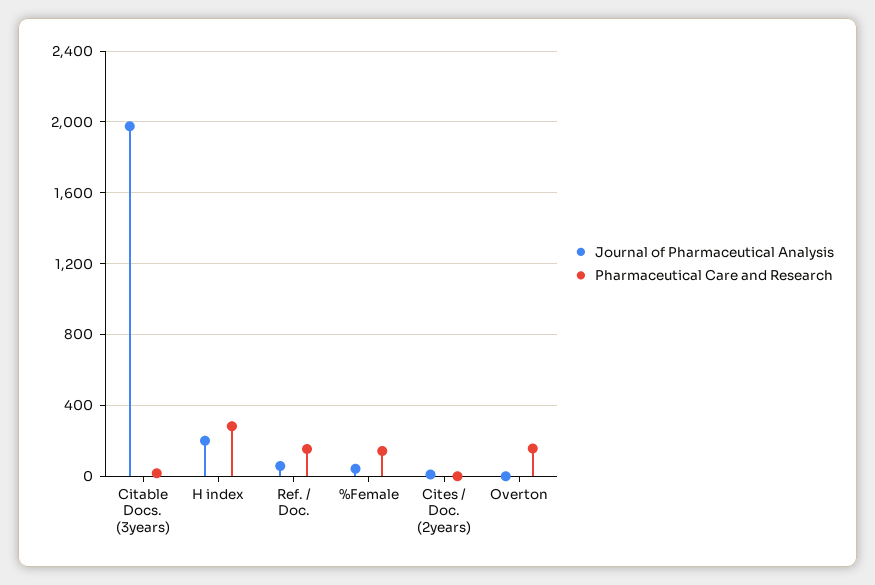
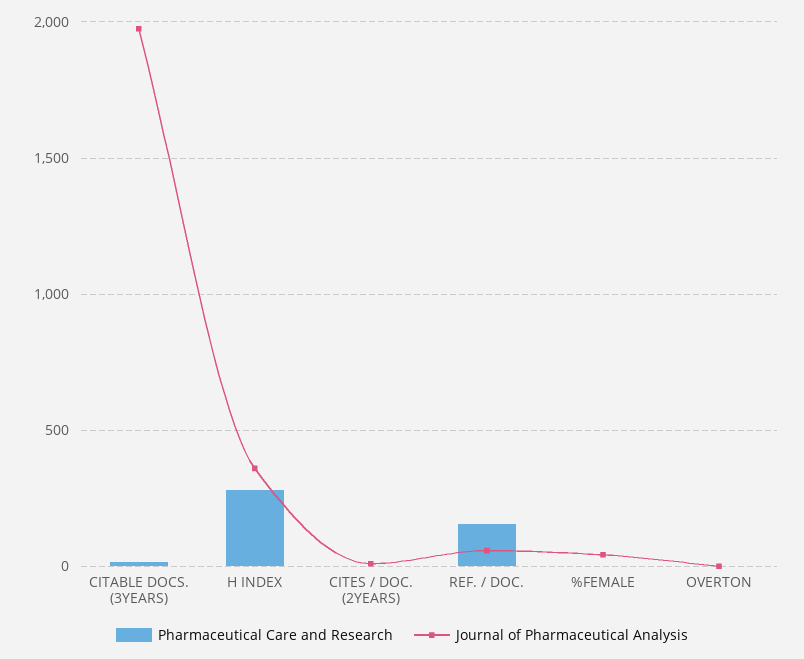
Journal of Pharmaceutical Analysis, H index: 200 -> 350
Pharmaceutical Care and Research, %Female: 150 -> 0
Pharmaceutical Care and Research, Overton: 150 -> 0

